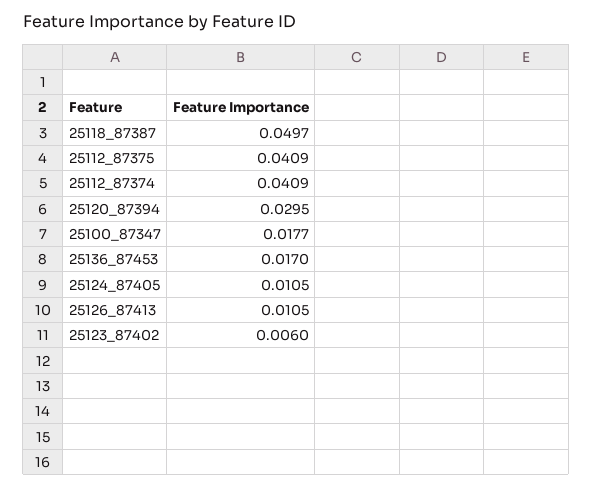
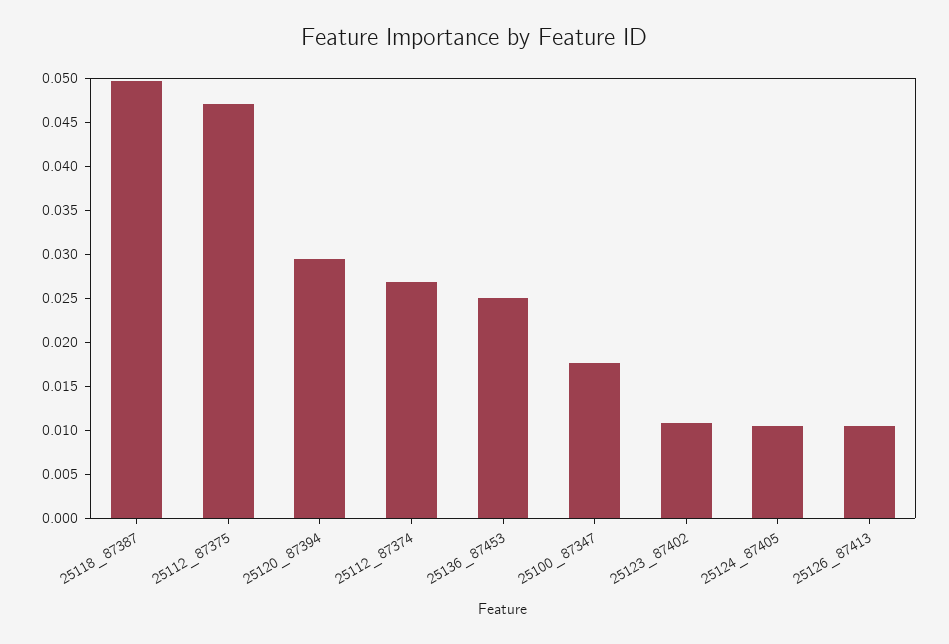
25112_87375: 0.0409 -> 0.047
25112_87374: 0.0409 -> 0.027
25136_87453: 0.017 -> 0.025
25123_87402: 0.006 -> 0.011

